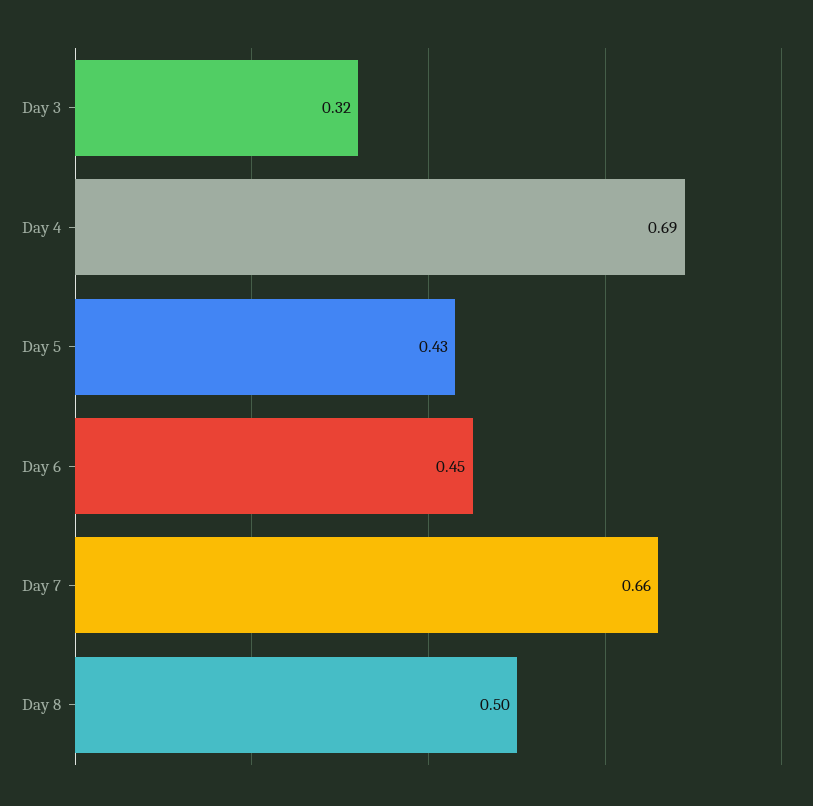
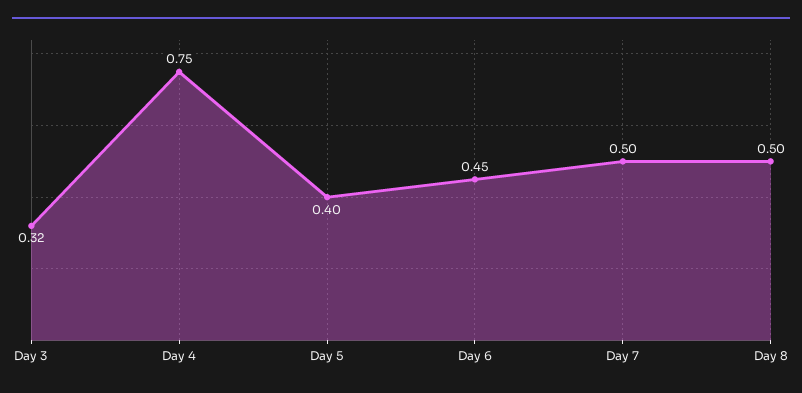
Day 4: 0.69 -> 0.75
Day 5: 0.43 -> 0.4
Day 7: 0.66 -> 0.5

